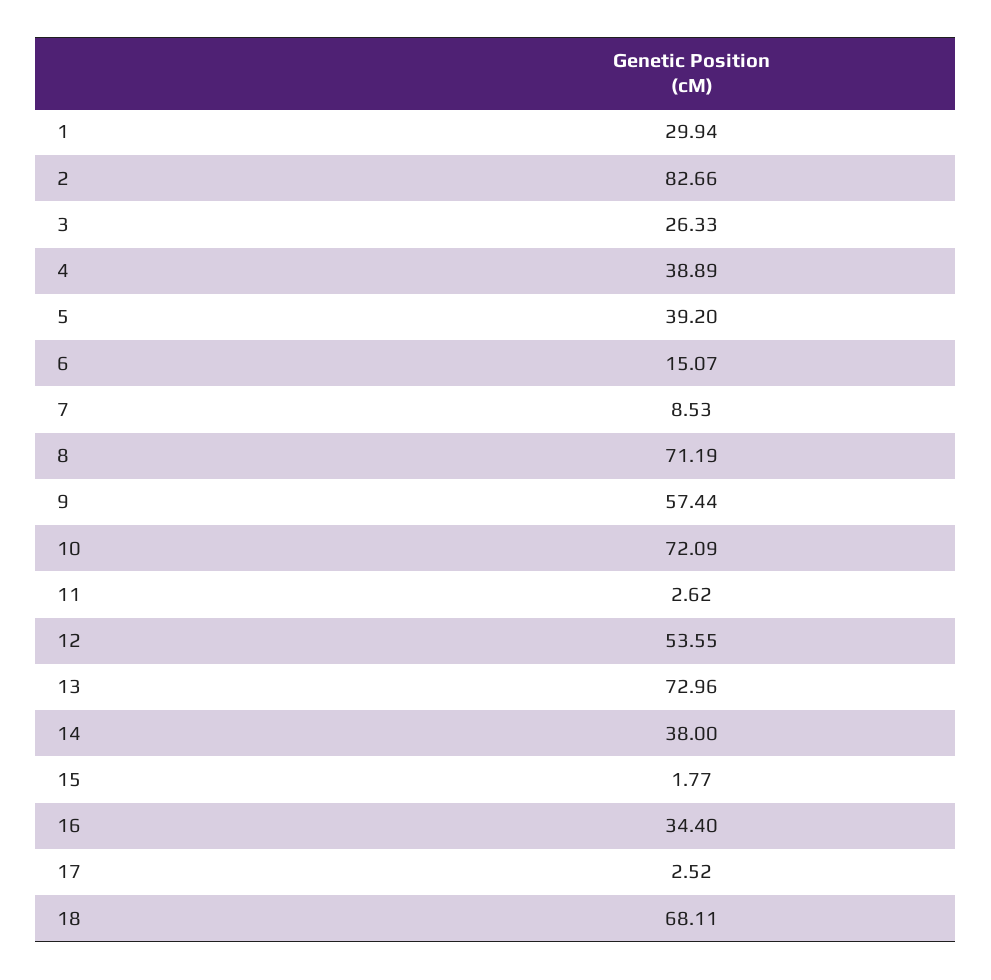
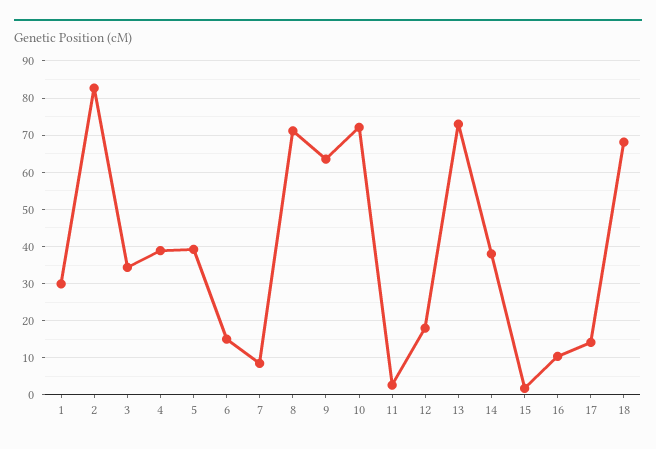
3: 26.33 -> 34
9: 57.44 -> 64
12: 53.55 -> 18
16: 34.4 -> 10
17: 2.52 -> 14

